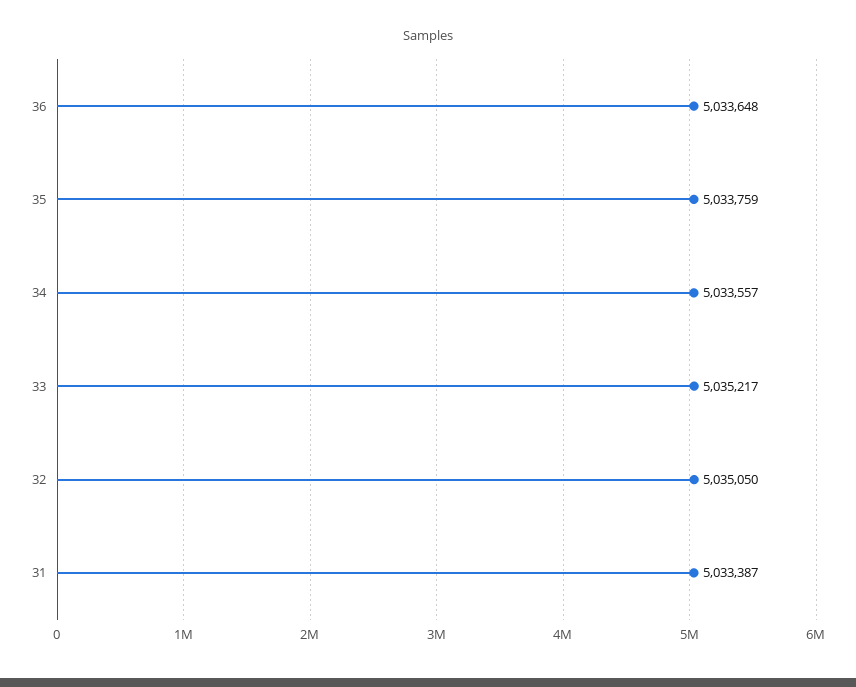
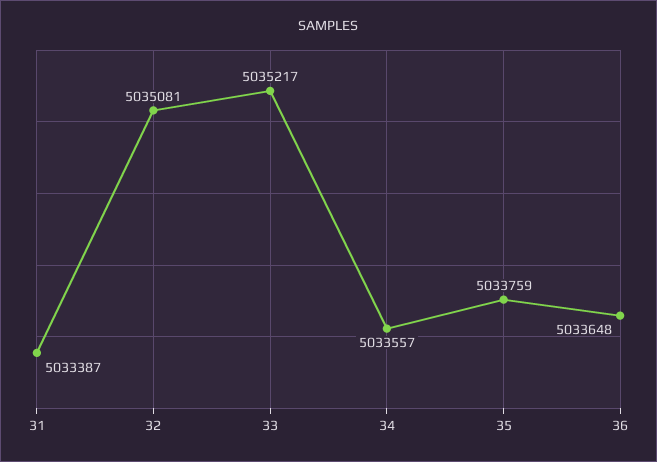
32: 5035050 -> 5035081

